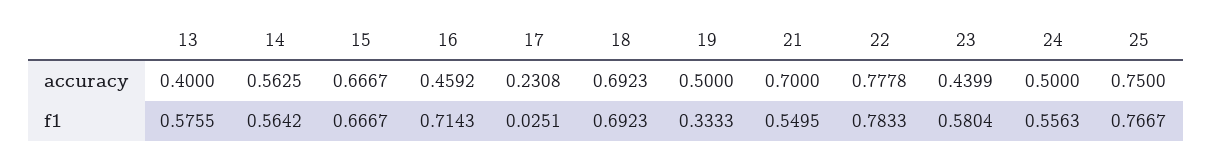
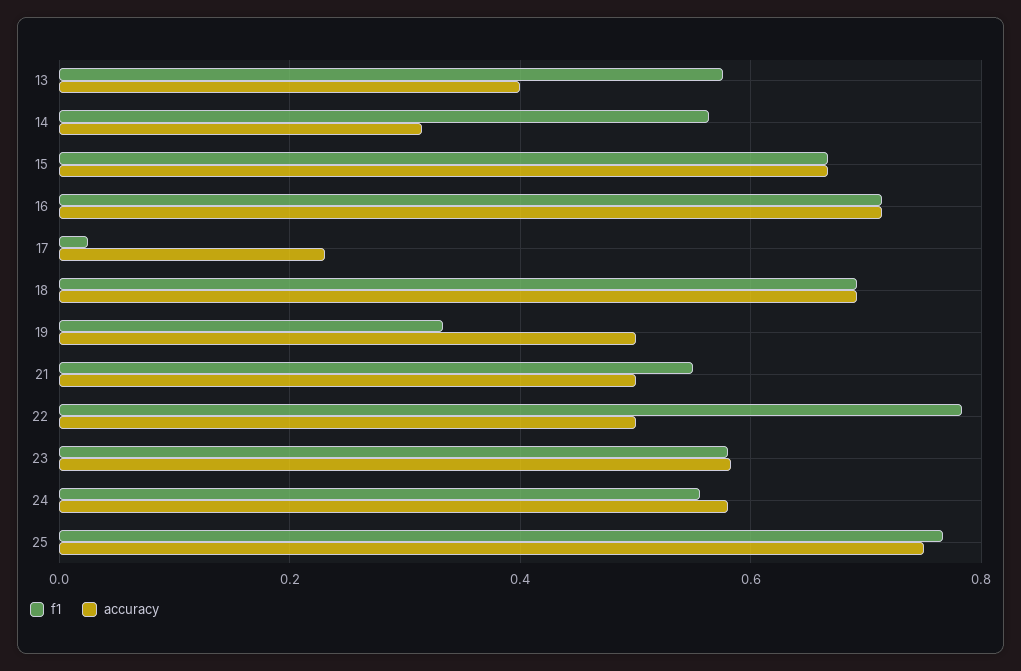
accuracy, 14: 0.5625 -> 0.32
accuracy, 16: 0.4592 -> 0.72
accuracy, 21: 0.7 -> 0.5
accuracy, 22: 0.7778 -> 0.5
accuracy, 23: 0.4399 -> 0.58
accuracy, 24: 0.5 -> 0.58

